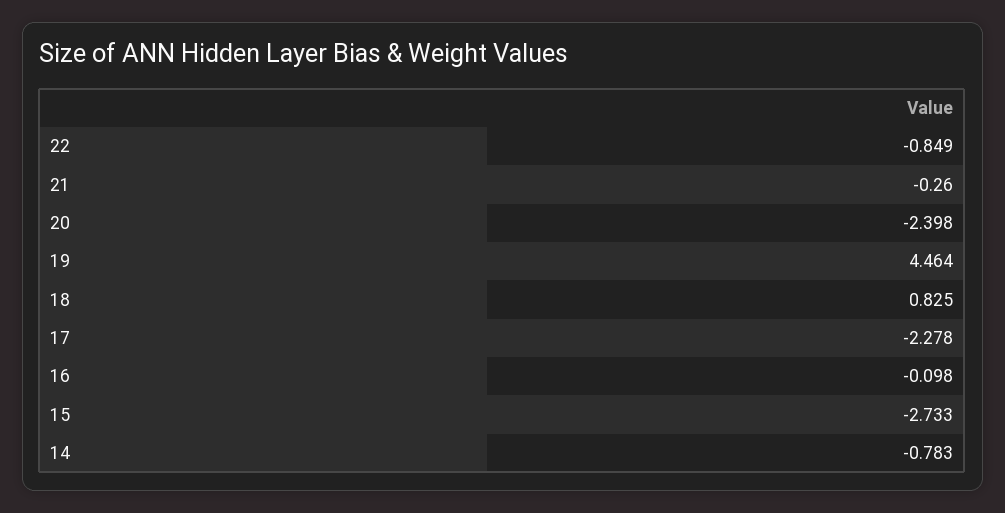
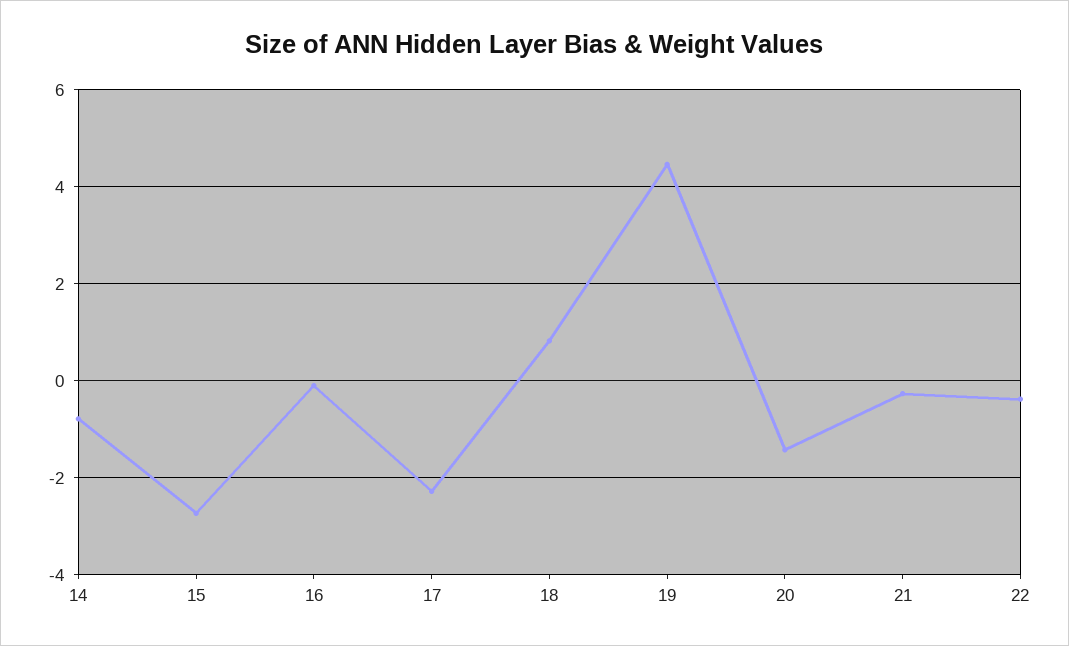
22: -0.849 -> -0.4
20: -2.398 -> -1.4

